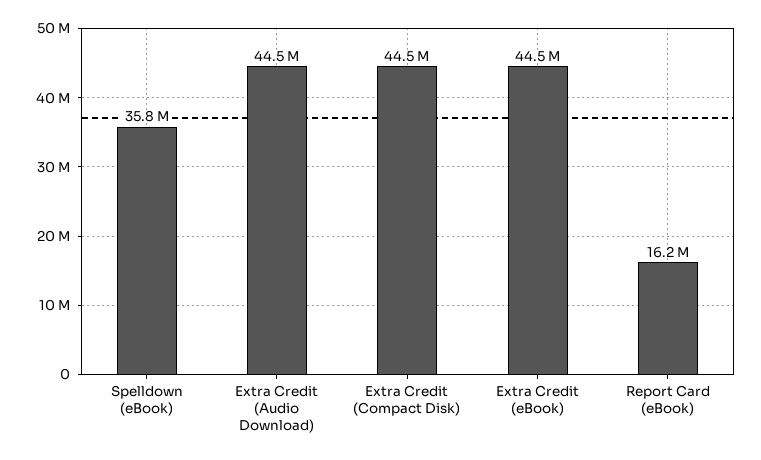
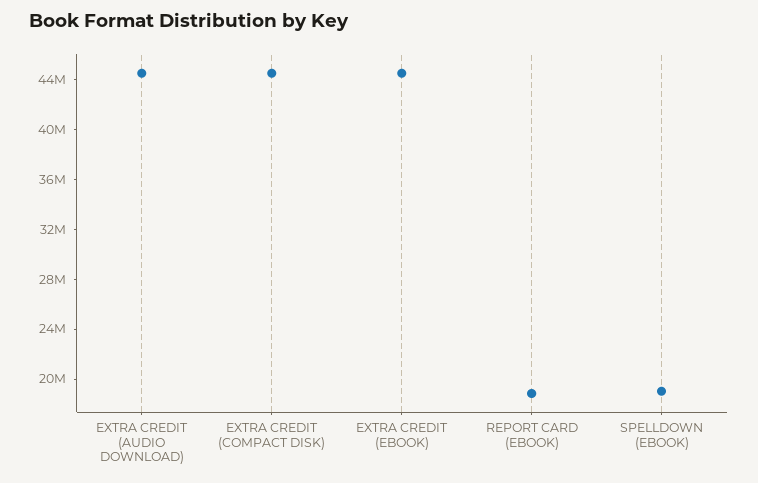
Spelldown (eBook): 35800000 -> 19000000
Report Card (eBook): 16200000 -> 19000000

